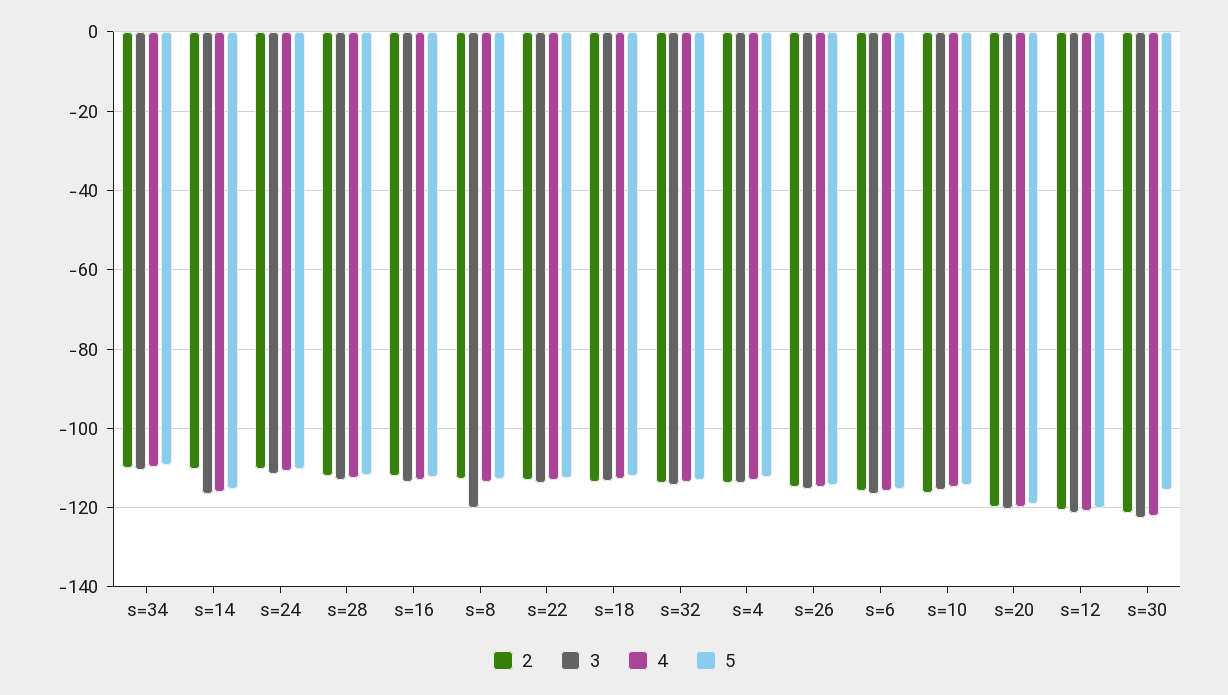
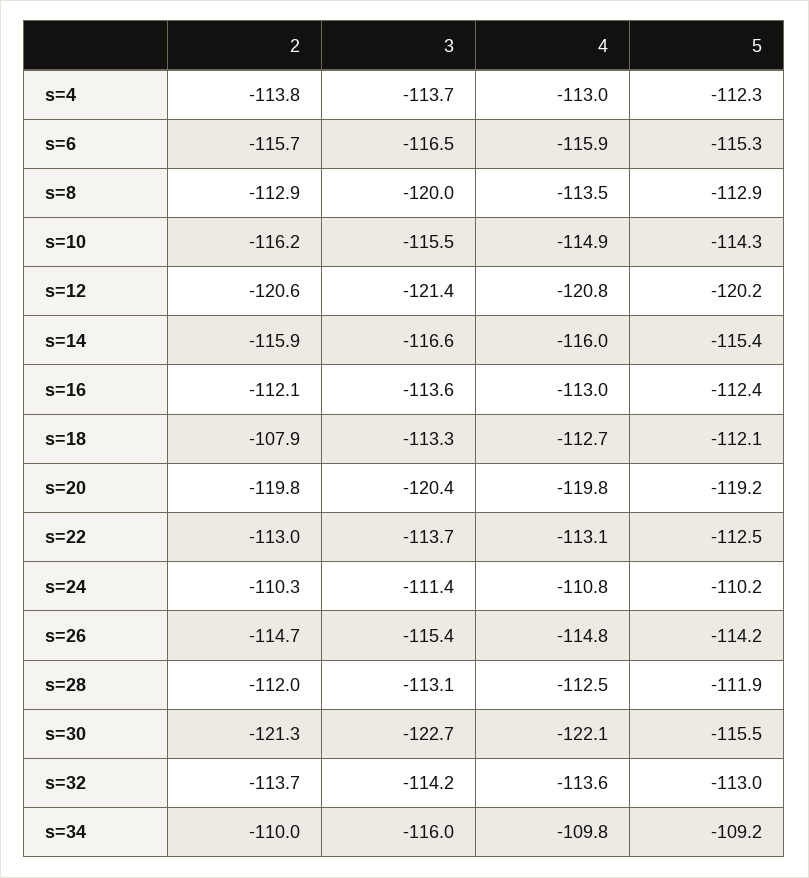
3, s=34: -110 -> -116
2, s=14: -110 -> -115.9
2, s=18: -114 -> -107.9

